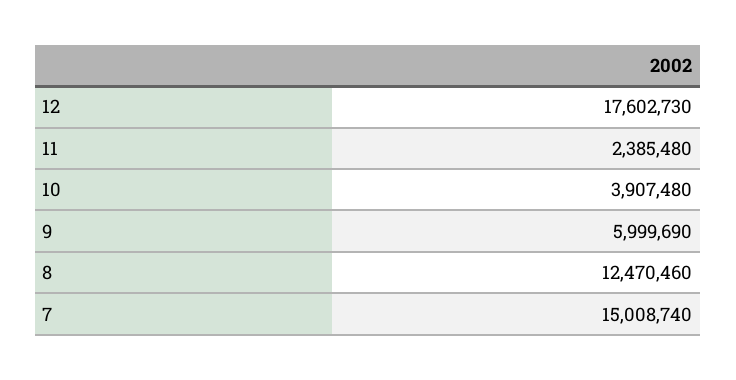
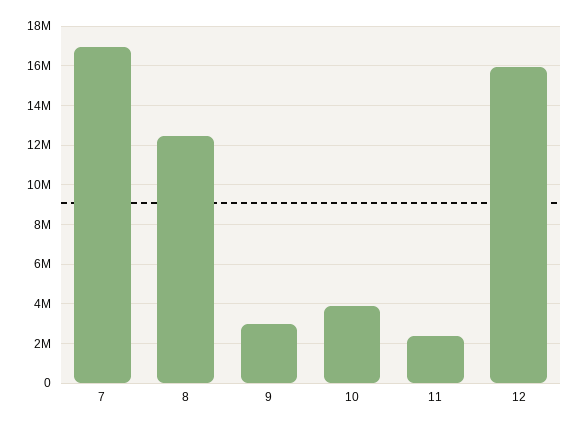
12: 17602730 -> 16000000
9: 5999690 -> 3000000
7: 15008740 -> 17000000

